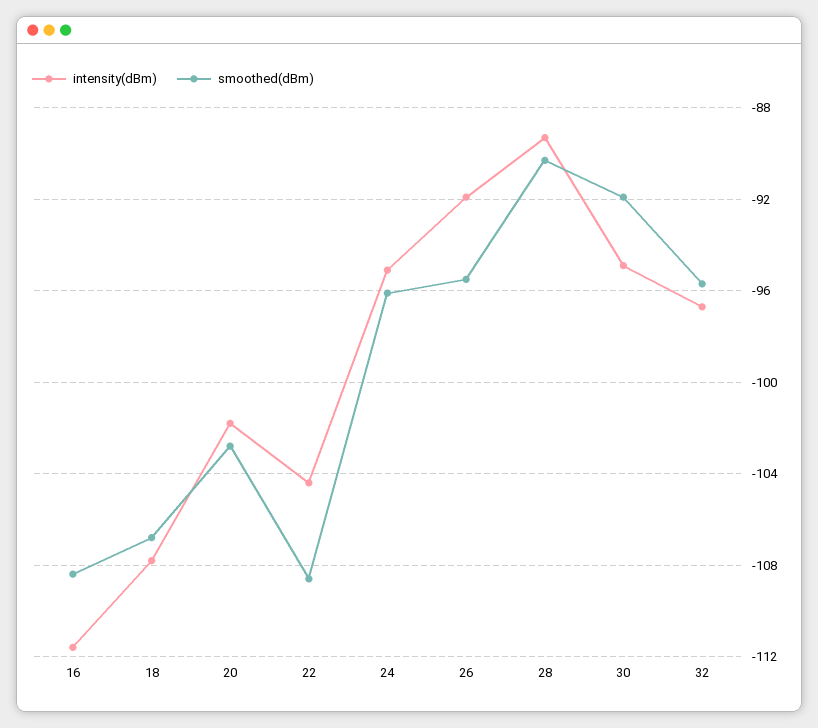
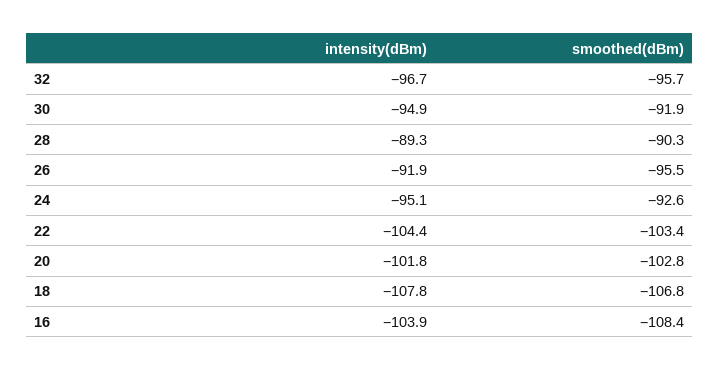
intensity(dBm), 16: -111.5 -> -103.9
smoothed(dBm), 22: -108.5 -> -103.4
smoothed(dBm), 24: -96 -> -92.6

